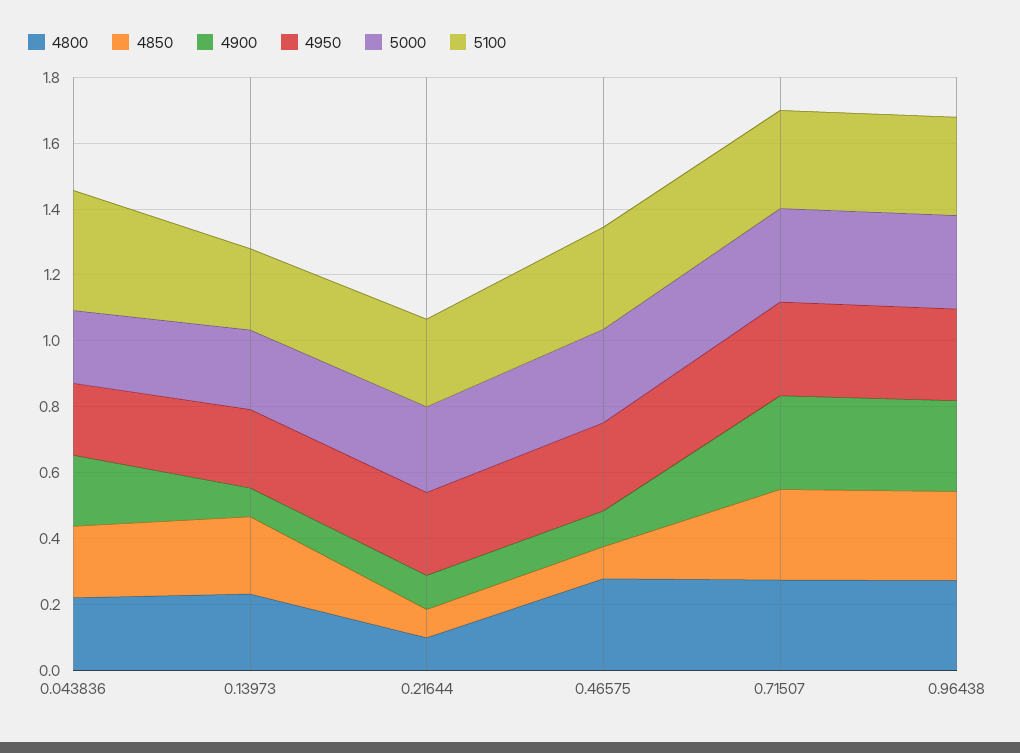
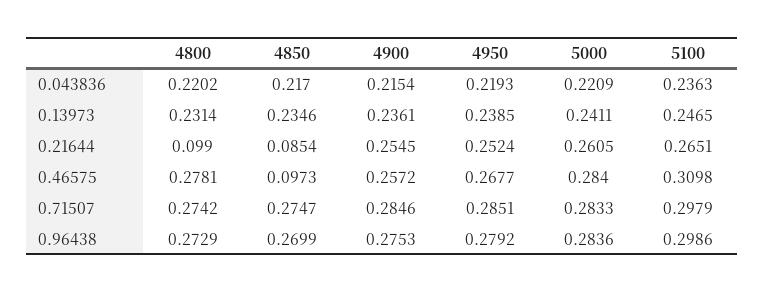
5100, 0.043836: 0.35 -> 0.2363
4900, 0.13973: 0.1 -> 0.2361
4900, 0.21644: 0.1 -> 0.2545
4900, 0.46575: 0.1 -> 0.2572

